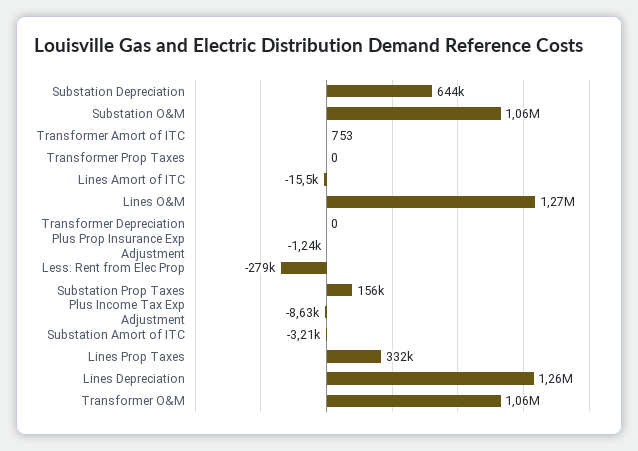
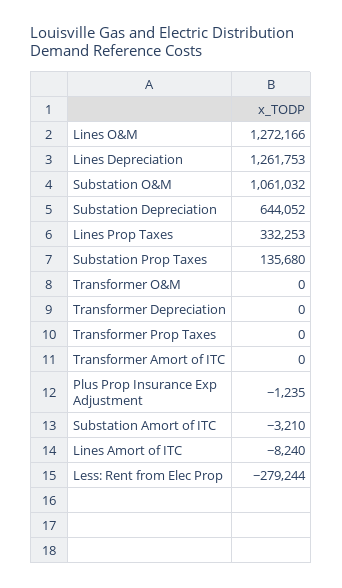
Transformer Amort of ITC: 753 -> 0
Lines Amort of ITC: -15500 -> -8240
Substation Prop Taxes: 156000 -> 135680
Plus Income Tax Exp Adjustment: -8630 -> none
Transformer O&M: 1060000 -> 0

